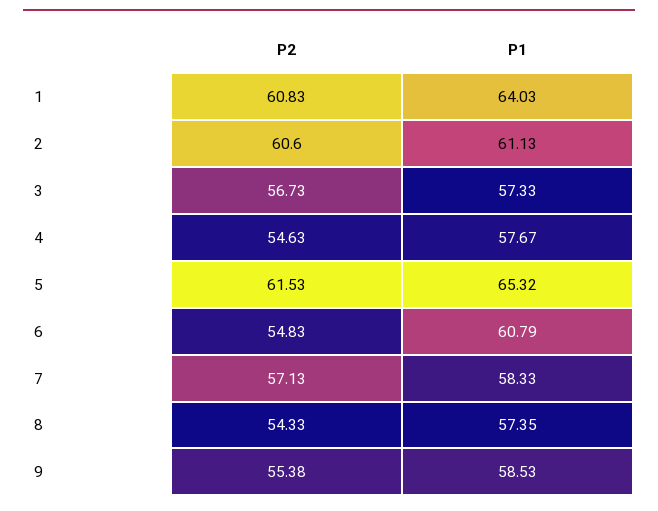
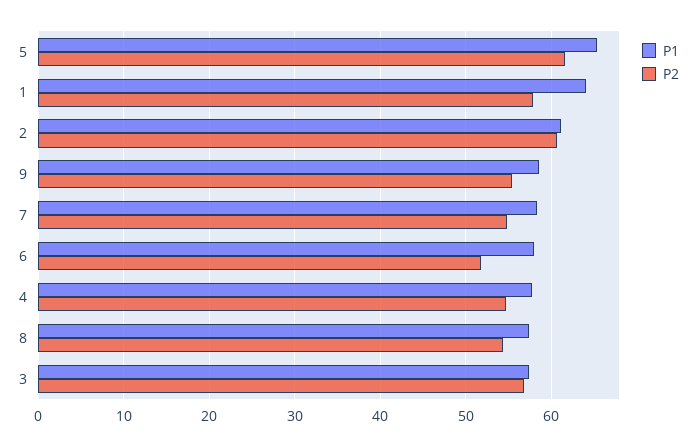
P2, 1: 60.83 -> 58
P2, 6: 54.83 -> 52
P1, 6: 60.79 -> 58
P2, 7: 57.13 -> 55

